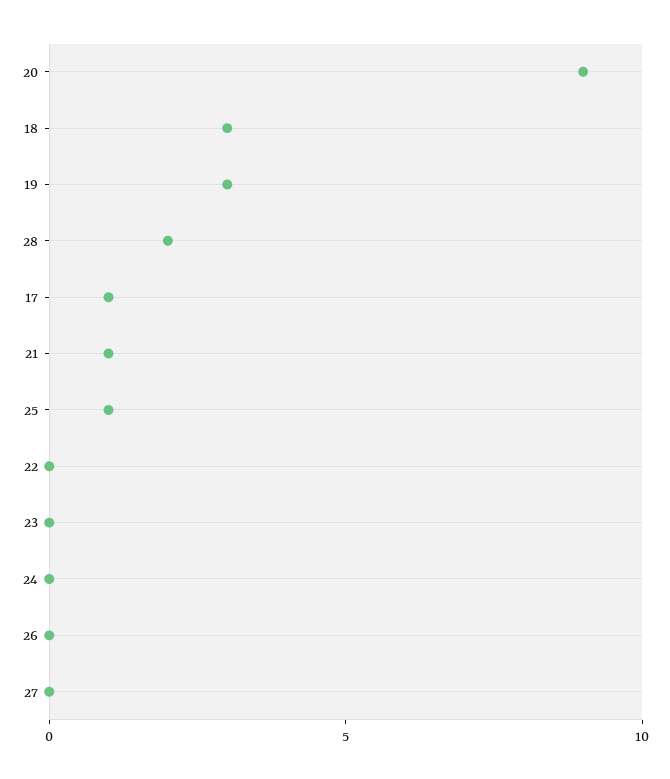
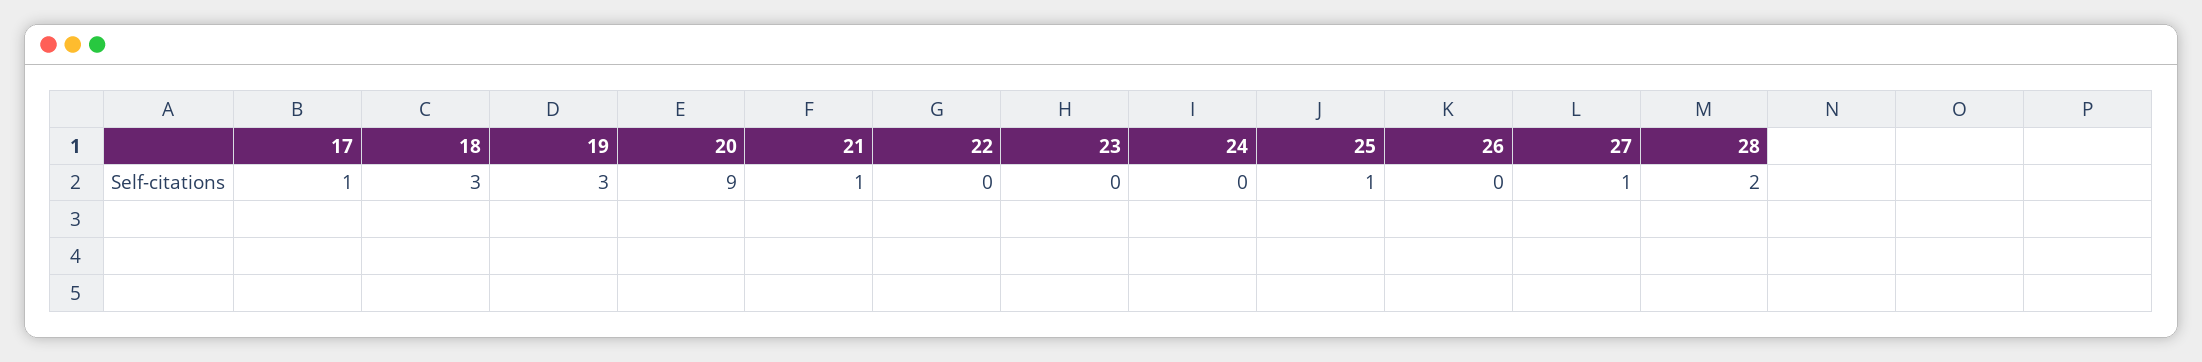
27: 0 -> 1

